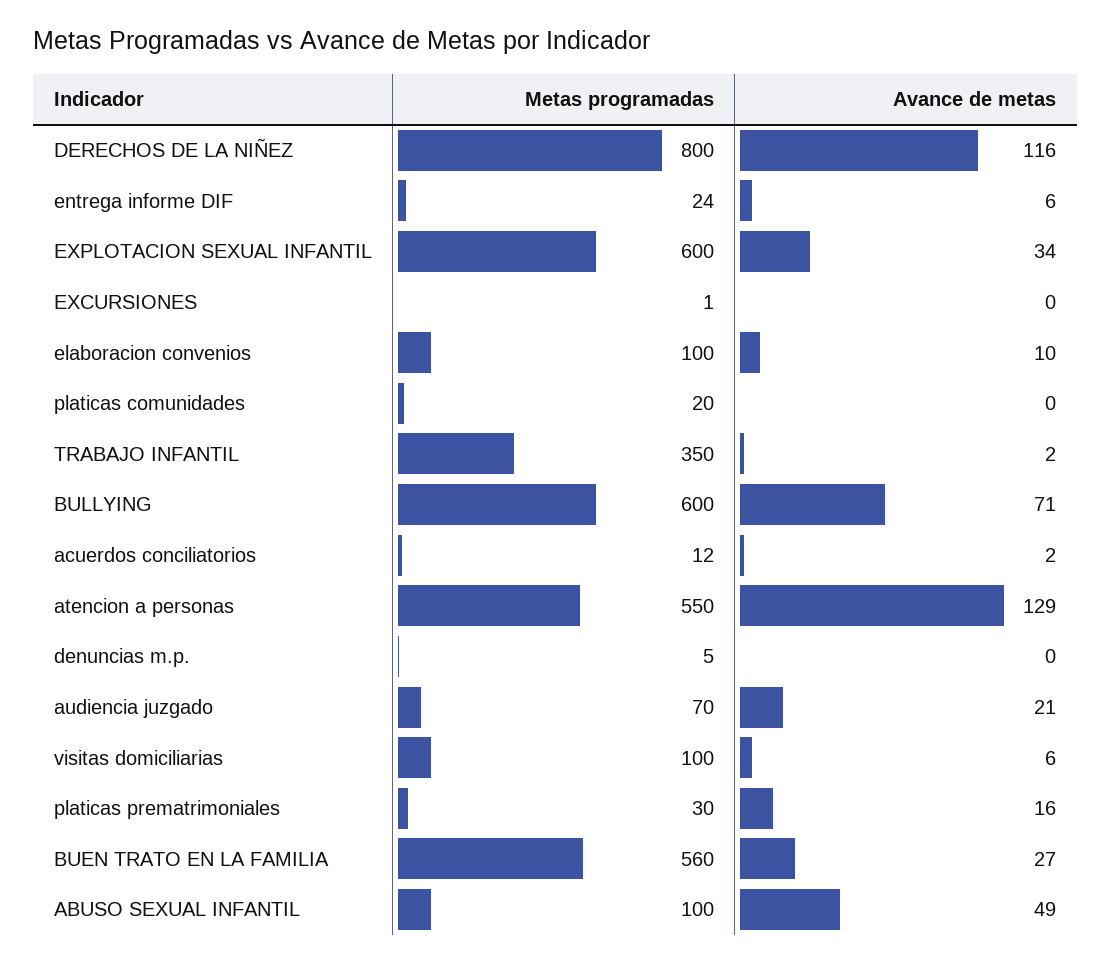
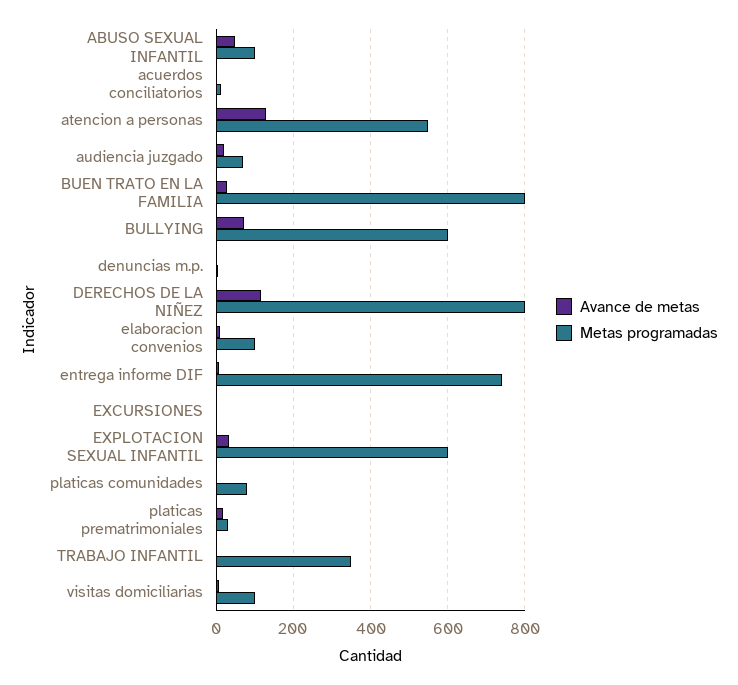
Metas programadas, entrega informe DIF: 24 -> 740
Metas programadas, platicas comunidades: 20 -> 80
Metas programadas, BUEN TRATO EN LA FAMILIA: 560 -> 800

